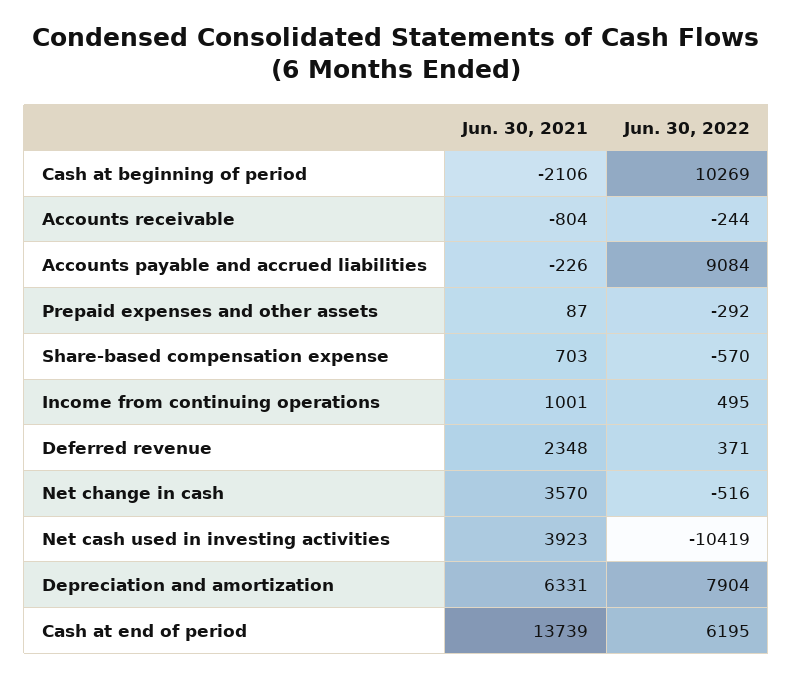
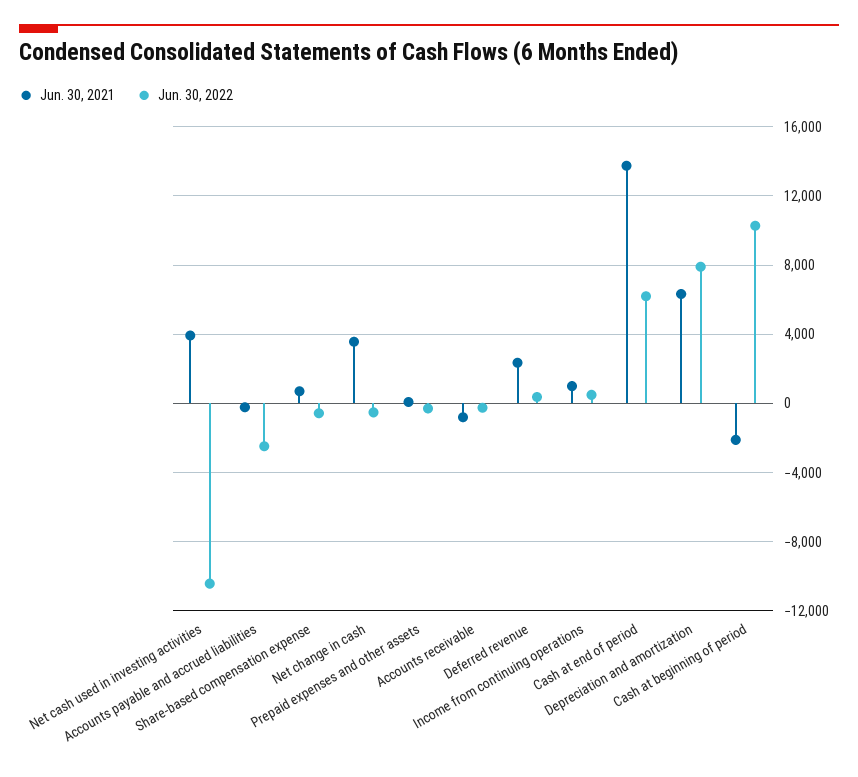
Jun. 30, 2022, Accounts payable and accrued liabilities: 9084 -> -2500

